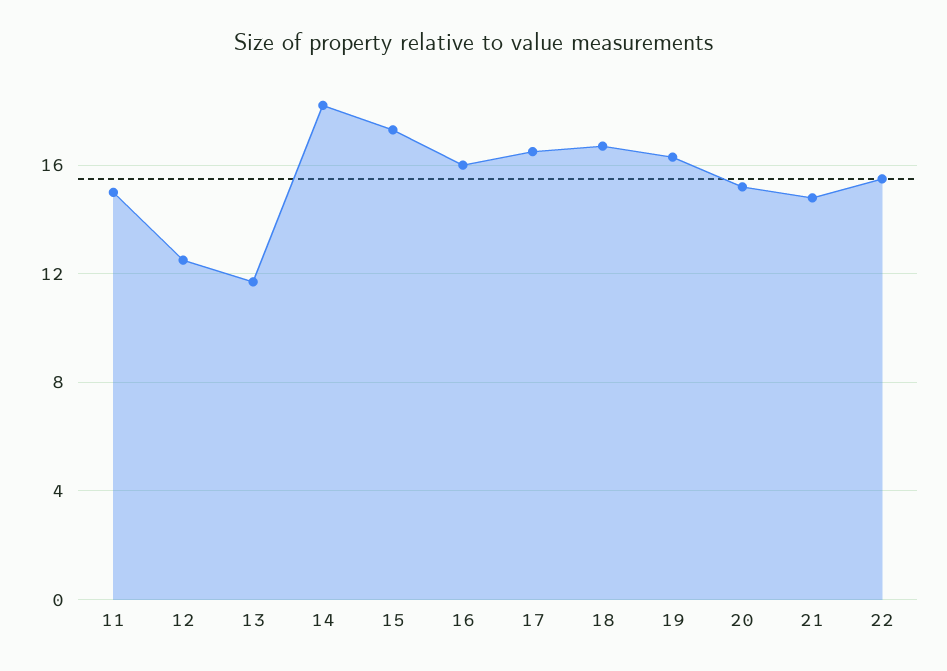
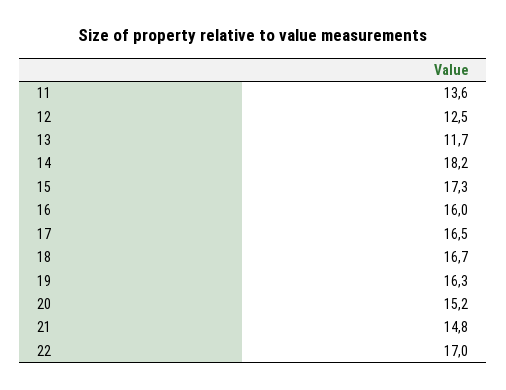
11: 15 -> 13.6
22: 15.5 -> 17

